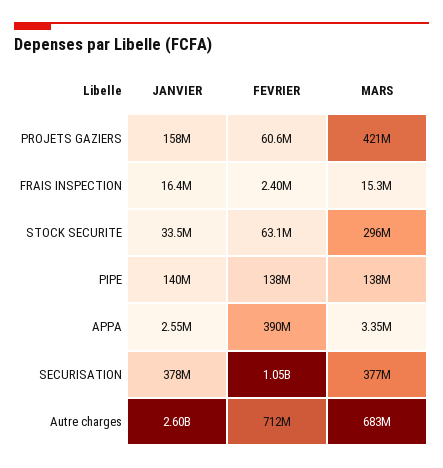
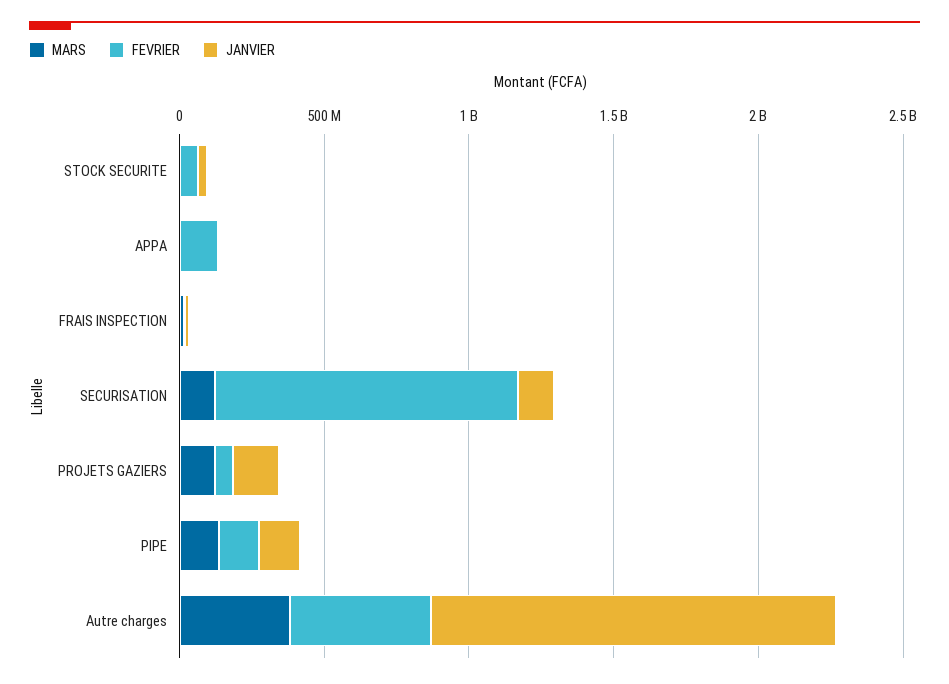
MARS, PROJETS GAZIERS: 421000000 -> 100000000
MARS, STOCK SECURITE: 296000000 -> 0
FEVRIER, APPA: 390000000 -> 100000000
JANVIER, SECURISATION: 378000000 -> 100000000
MARS, SECURISATION: 377000000 -> 100000000
JANVIER, Autre charges: 2600000000 -> 1400000000
FEVRIER, Autre charges: 712000000 -> 500000000
MARS, Autre charges: 683000000 -> 400000000

